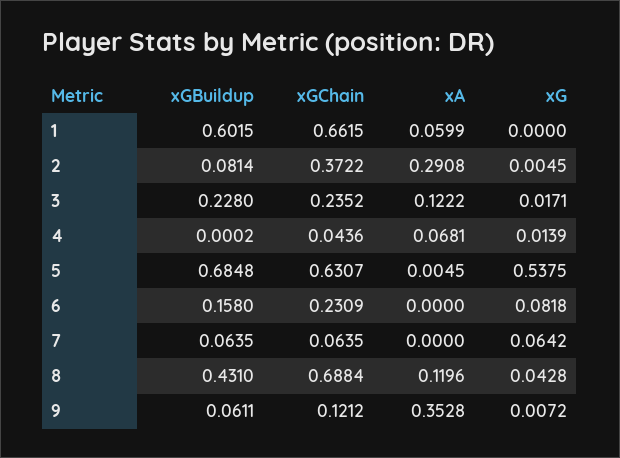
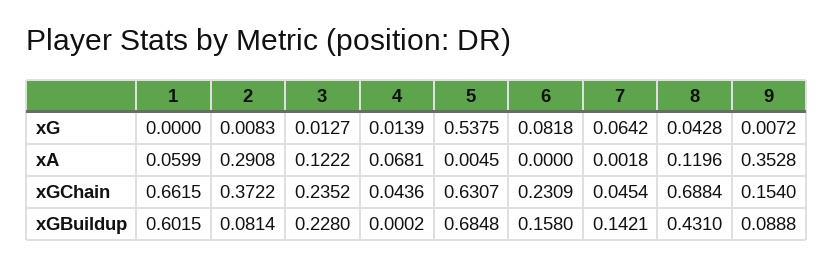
xG, 2: 0.0045 -> 0.0083
xG, 3: 0.0171 -> 0.0127
xGBuildup, 7: 0.0635 -> 0.1421
xGChain, 7: 0.0635 -> 0.0454
xA, 7: 0 -> 0.0018
xGBuildup, 9: 0.0611 -> 0.0888
xGChain, 9: 0.1212 -> 0.154

